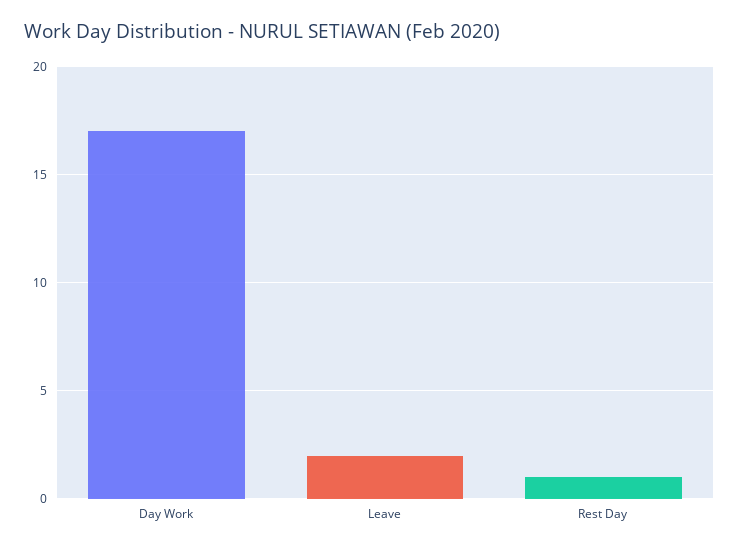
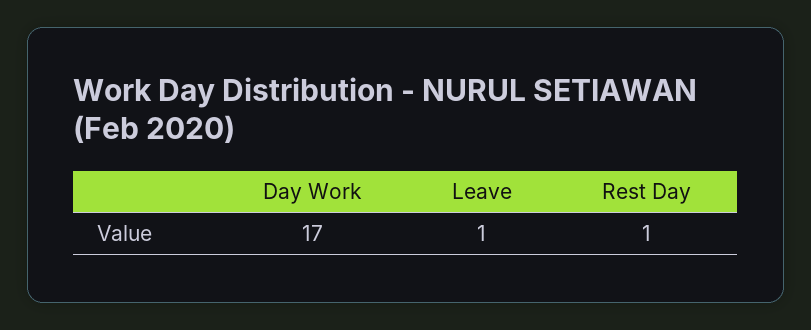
Leave: 2 -> 1

